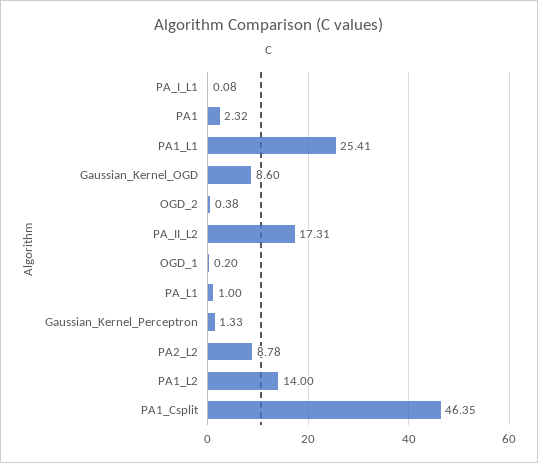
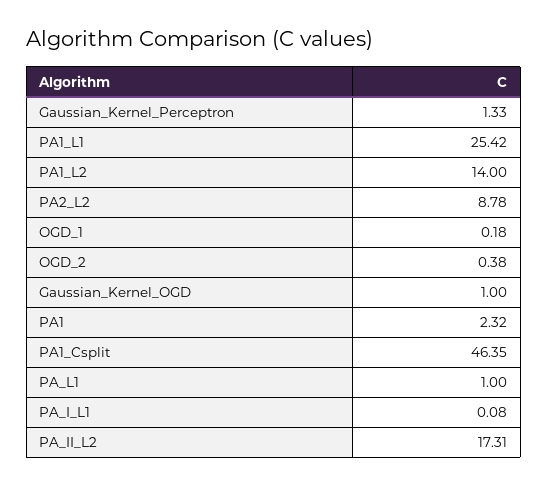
PA1_L1: 25.41 -> 25.42
Gaussian_Kernel_OGD: 8.6 -> 1
OGD_1: 0.2 -> 0.18

